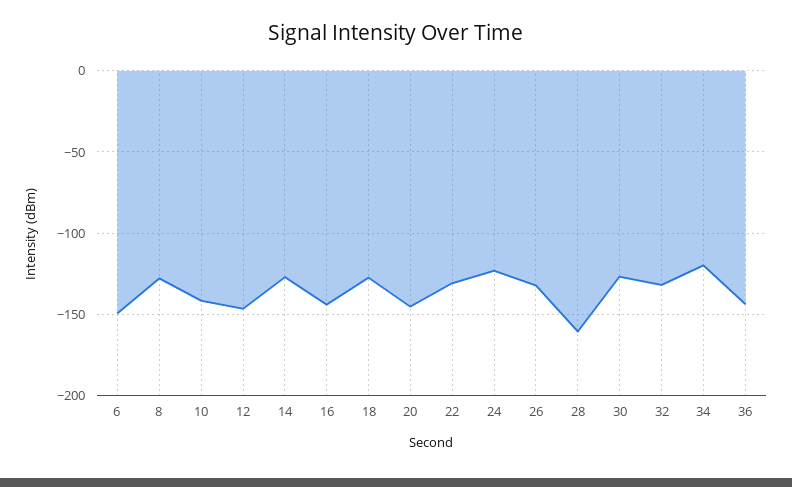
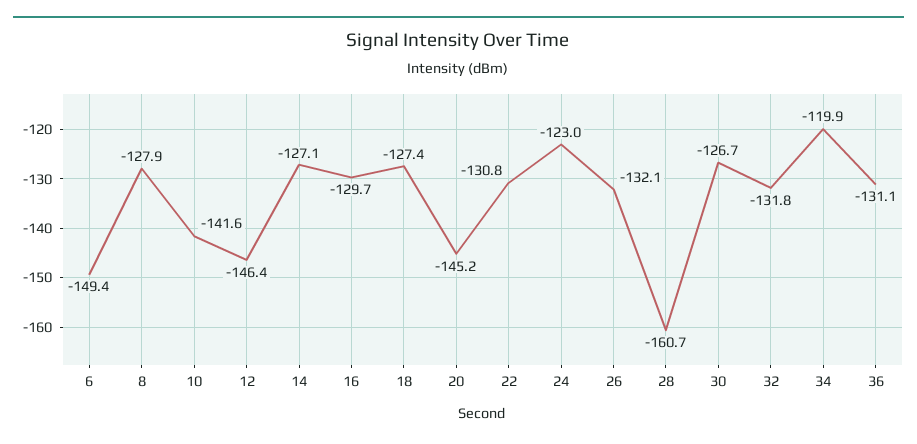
16: -145 -> -129.7
36: -145 -> -131.1

